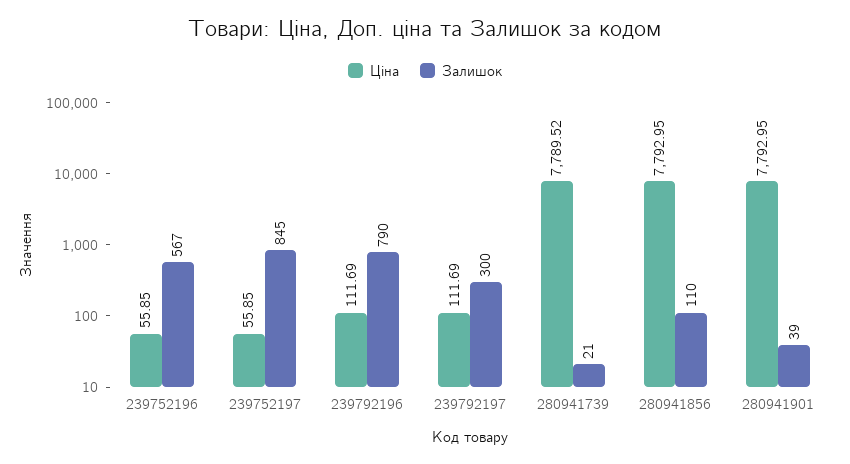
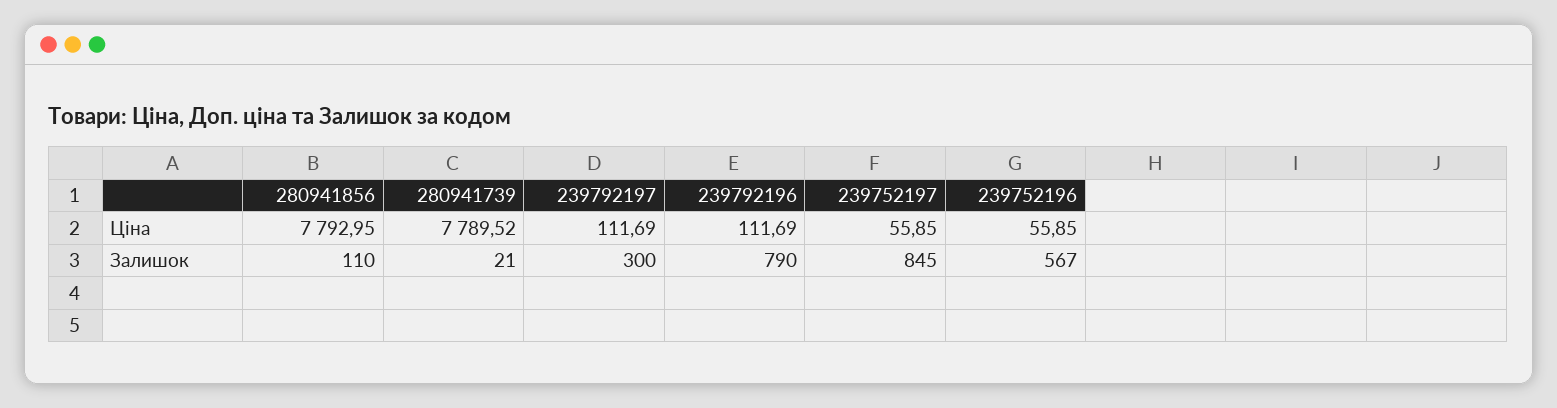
Ціна, 280941901: 7792.95 -> none
Залишок, 280941901: 39 -> none

